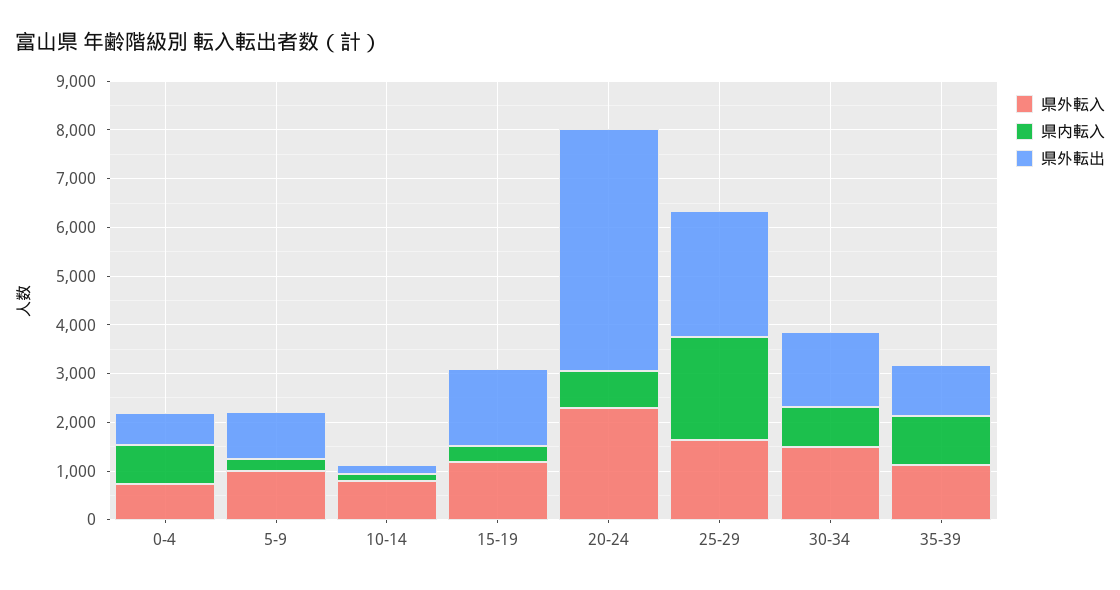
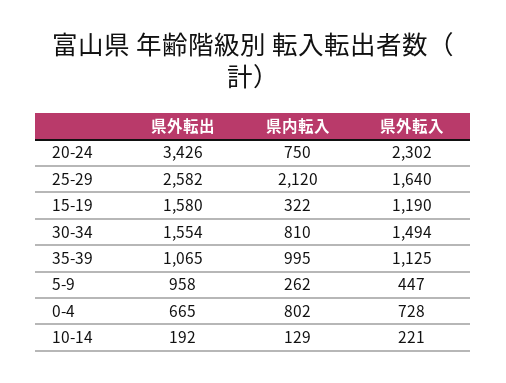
県外転入, 5-9: 1000 -> 447
県外転入, 10-14: 800 -> 221
県外転出, 20-24: 5000 -> 3426

